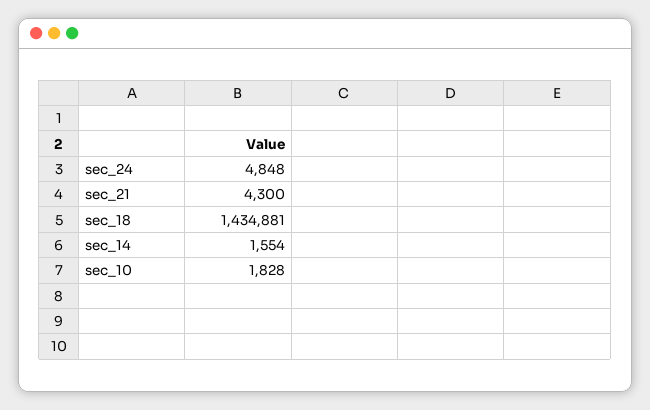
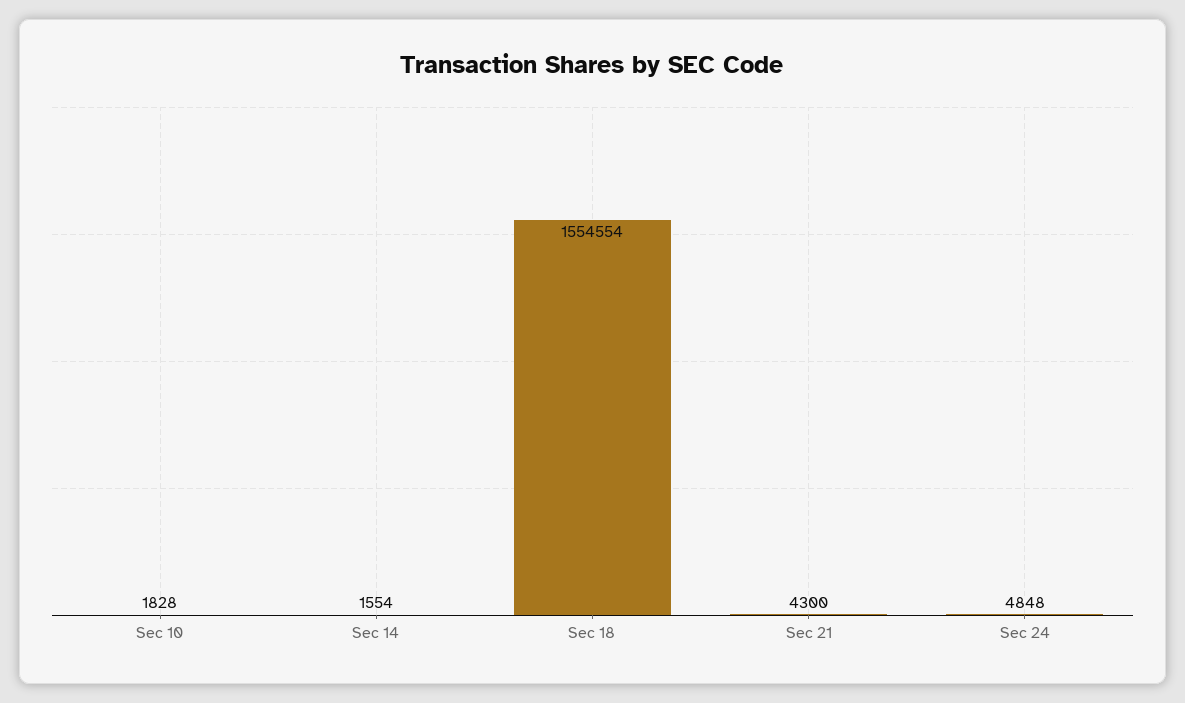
sec_18: 1434881 -> 1554554

